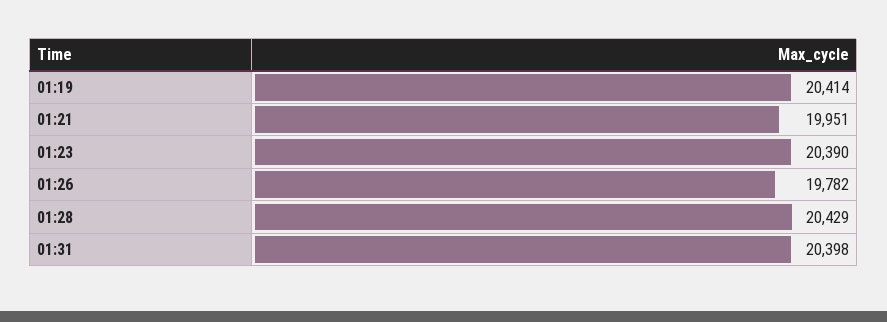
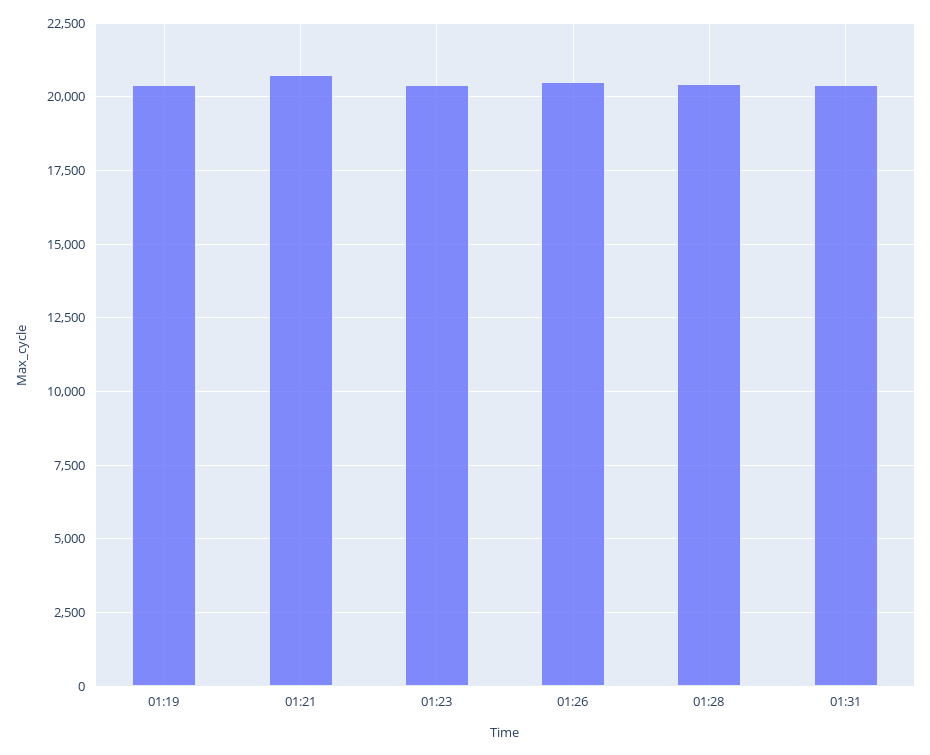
01:21: 19951 -> 20750
01:26: 19782 -> 20500

